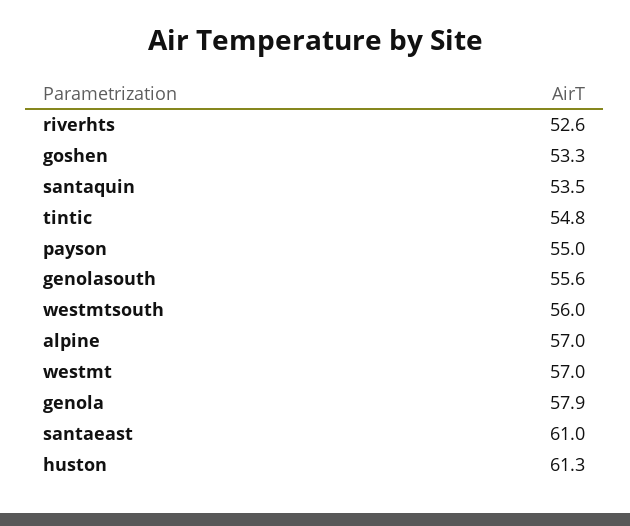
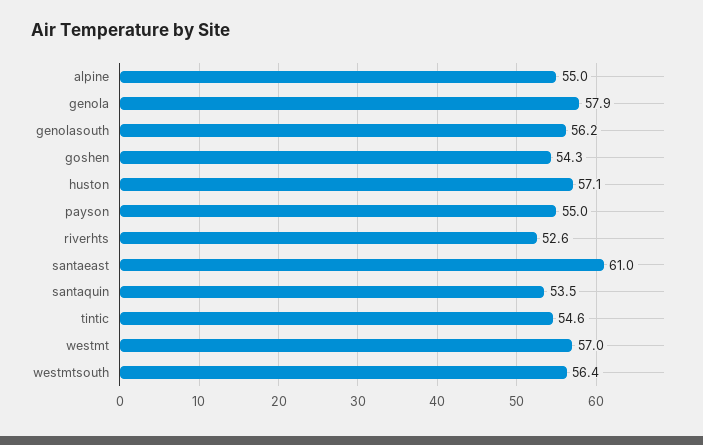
goshen: 53.3 -> 54.3
tintic: 54.8 -> 54.6
genolasouth: 55.6 -> 56.2
westmtsouth: 56 -> 56.4
alpine: 57 -> 55
huston: 61.3 -> 57.1

